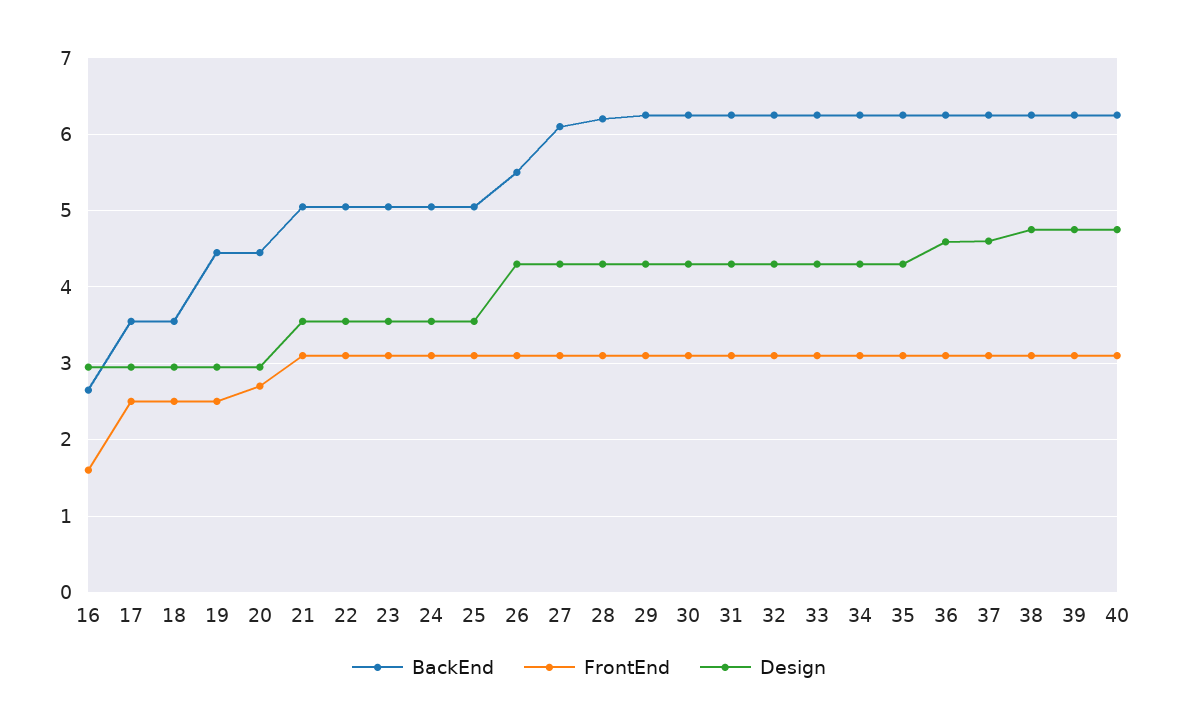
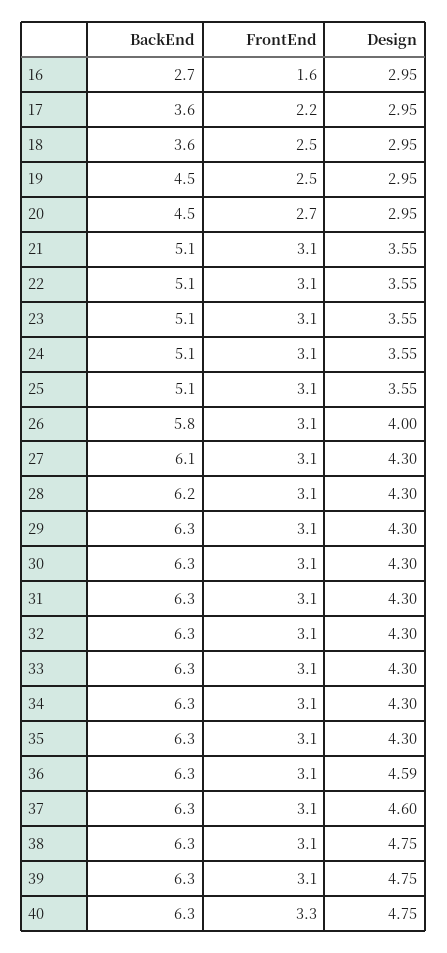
FrontEnd, 17: 2.5 -> 2.2
BackEnd, 26: 5.5 -> 5.8
Design, 26: 4.3 -> 4
FrontEnd, 40: 3.1 -> 3.3

